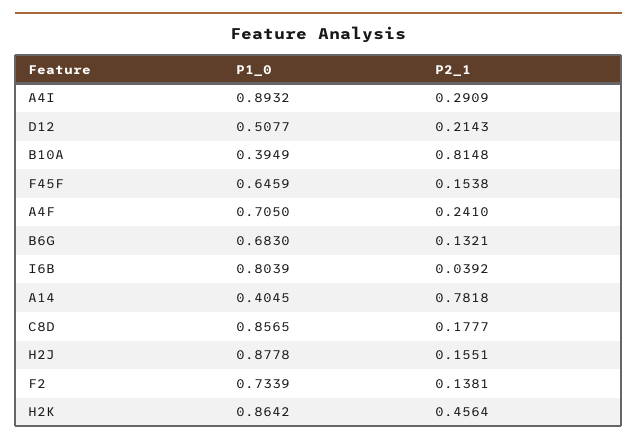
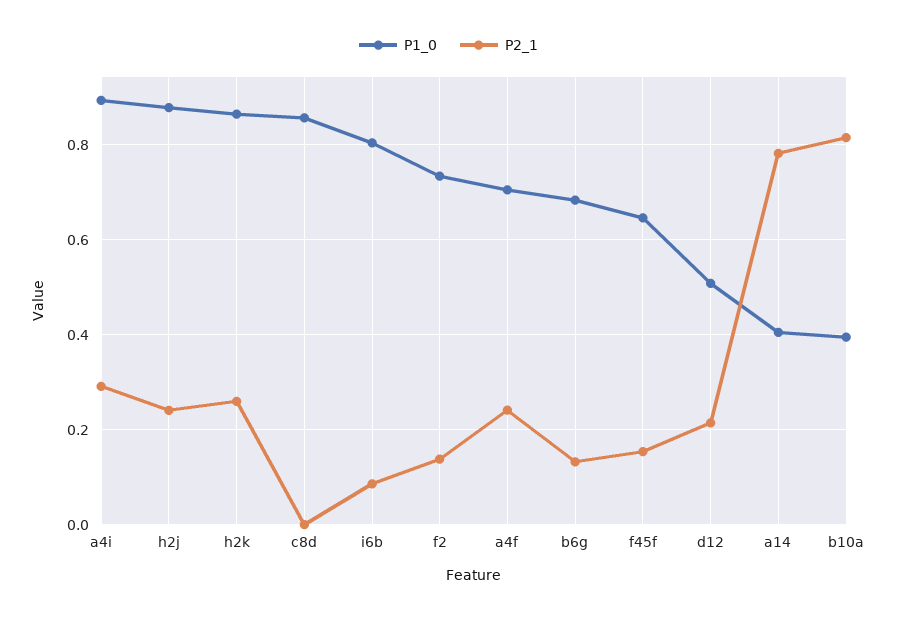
P2_1, I6B: 0.0392 -> 0.08
P2_1, C8D: 0.1777 -> 0
P2_1, H2J: 0.1551 -> 0.24
P2_1, H2K: 0.4564 -> 0.26

